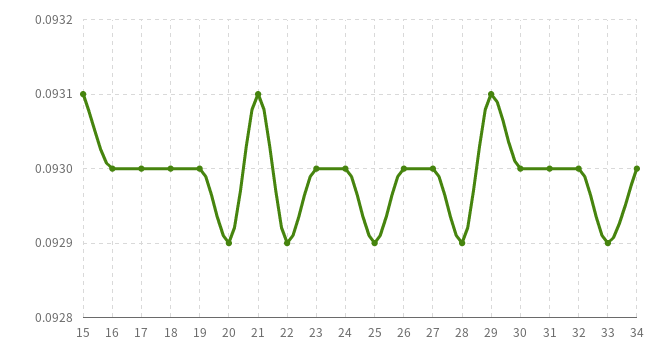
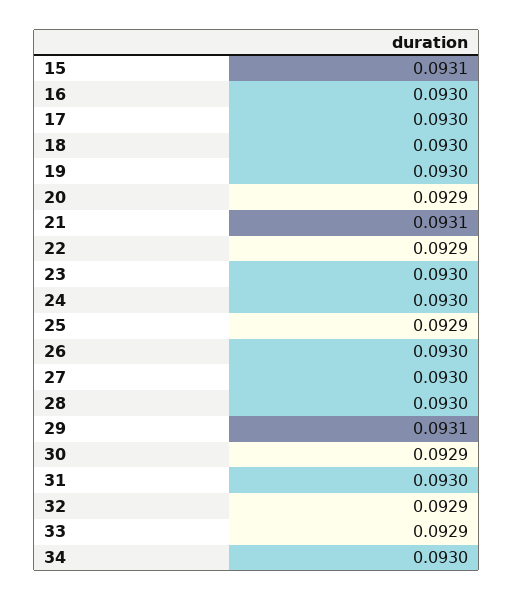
28: 0.0929 -> 0.093
30: 0.093 -> 0.0929
32: 0.093 -> 0.0929

